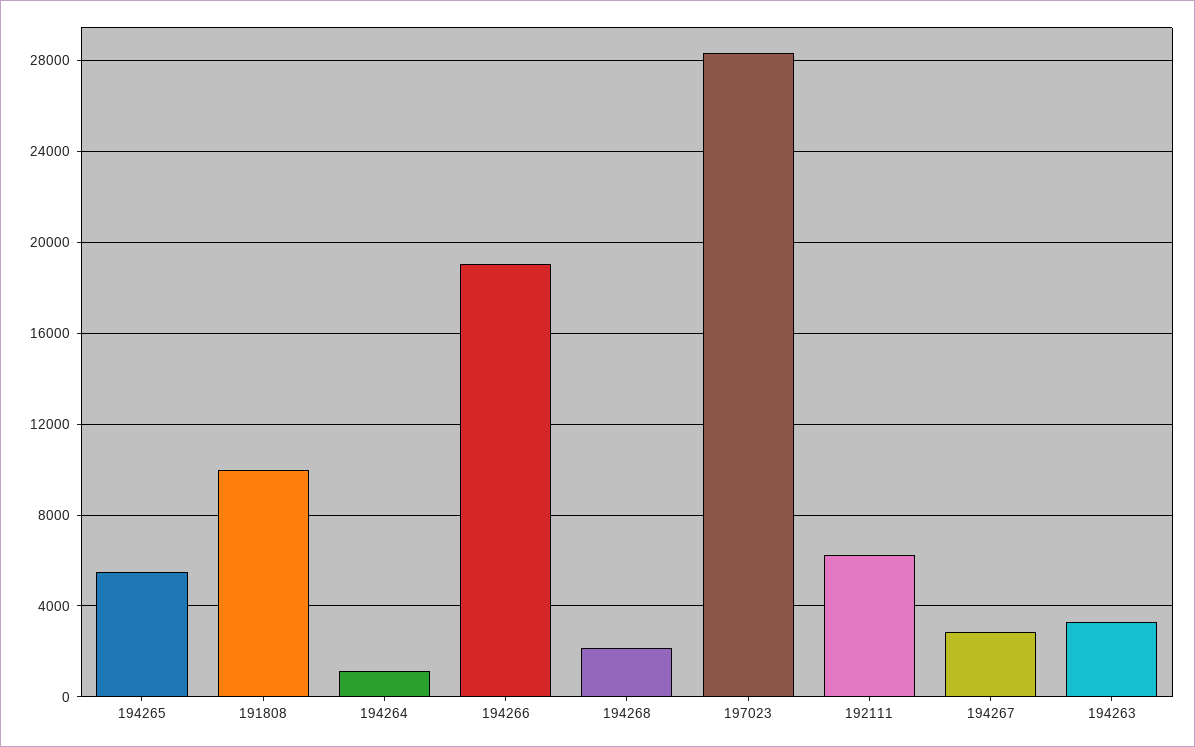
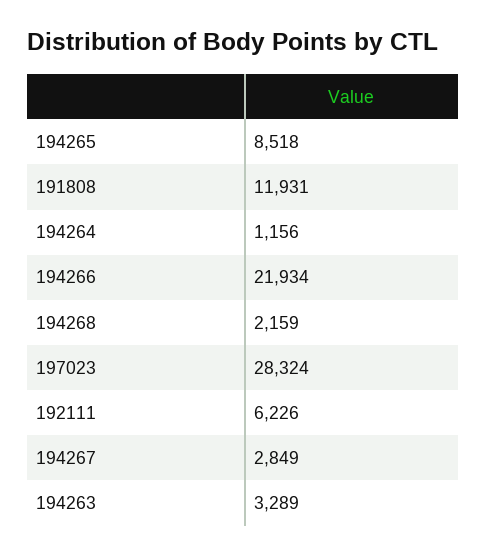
194265: 5500 -> 8518
191808: 10000 -> 11931
194266: 19000 -> 21934

